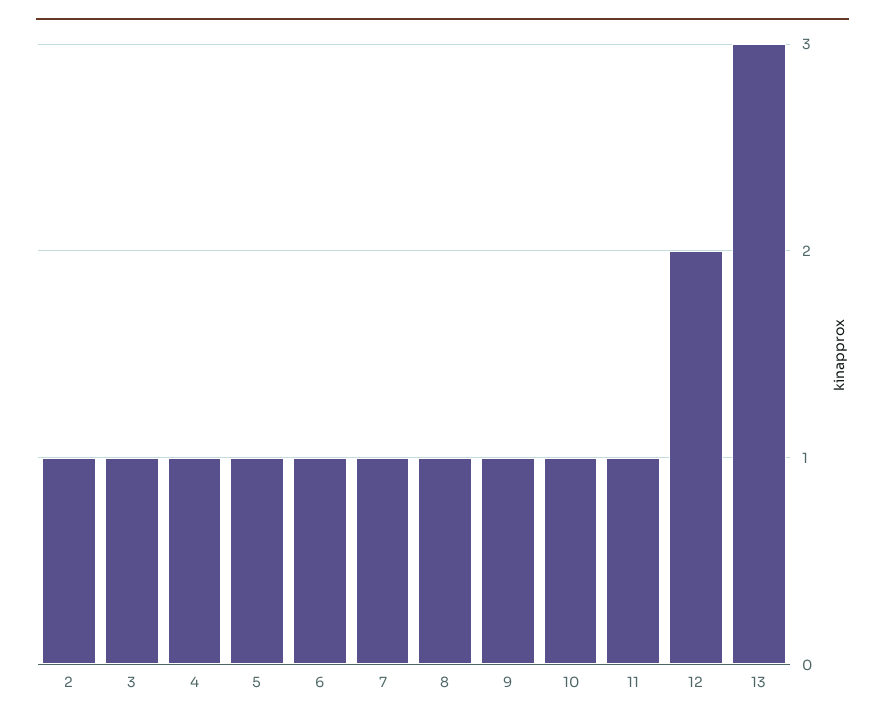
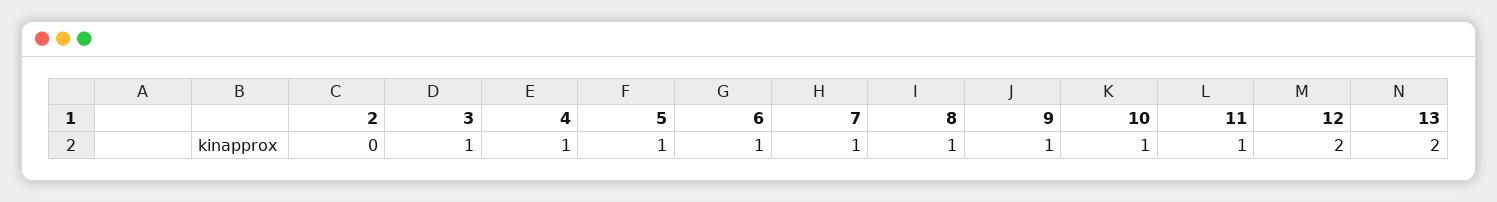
2: 1 -> 0
13: 3 -> 2

